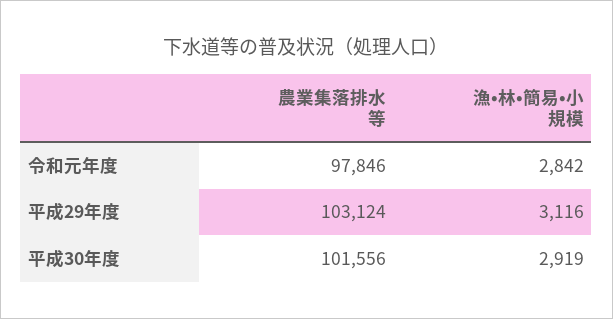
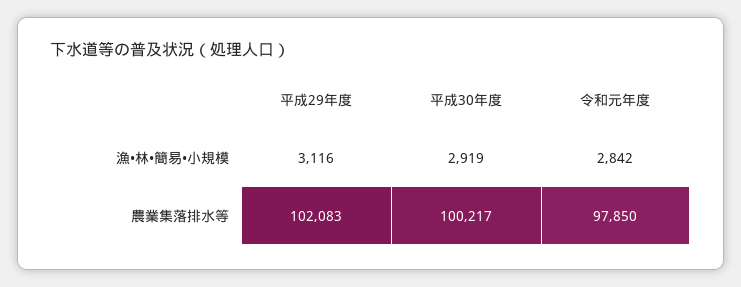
農業集落排水等, 令和元年度: 97846 -> 97850
農業集落排水等, 平成29年度: 103124 -> 102083
農業集落排水等, 平成30年度: 101556 -> 100217

